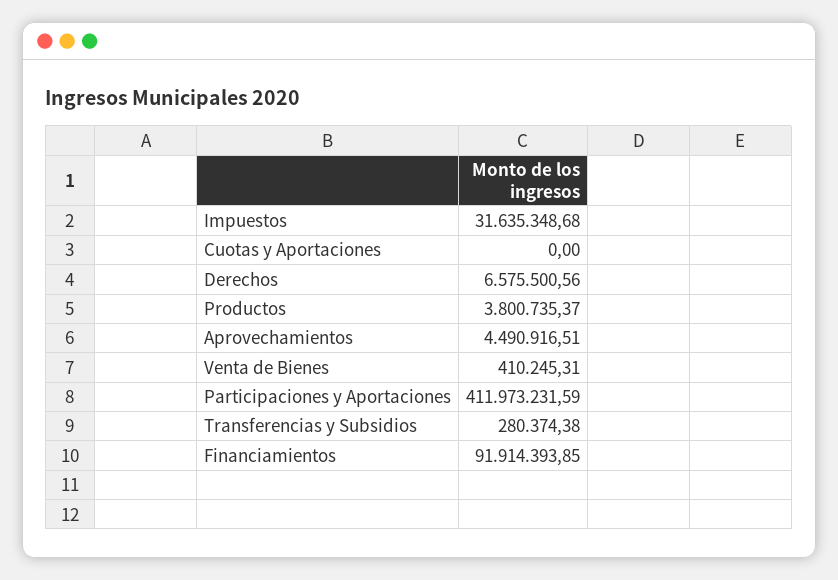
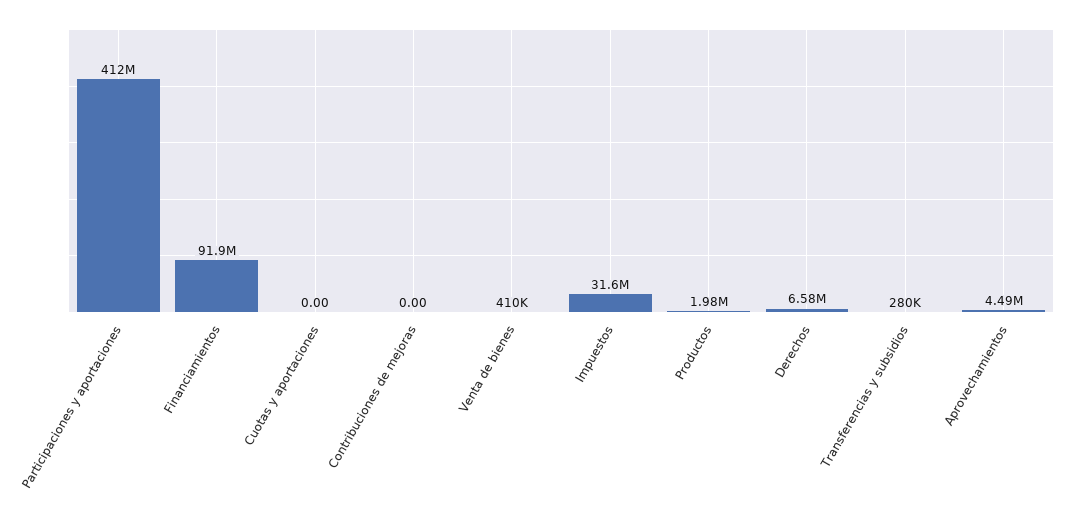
Productos: 3800735.37 -> 1980000
Contribuciones de mejoras: none -> 0

